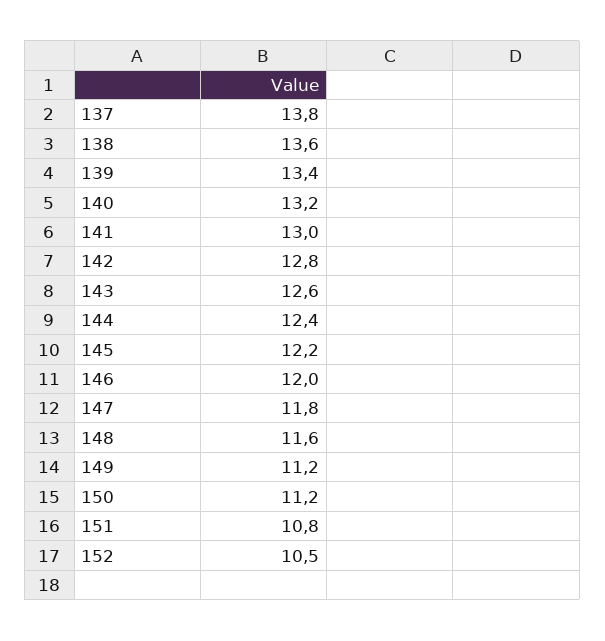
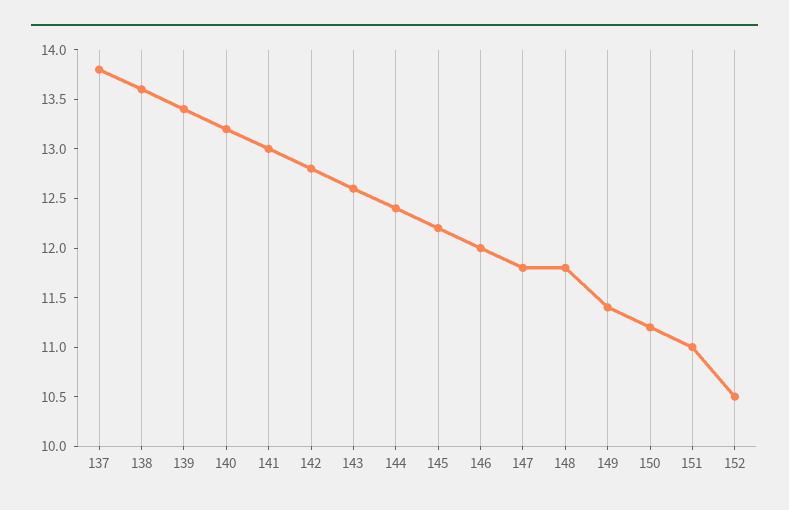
148: 11.6 -> 11.8
149: 11.2 -> 11.4
151: 10.8 -> 11

